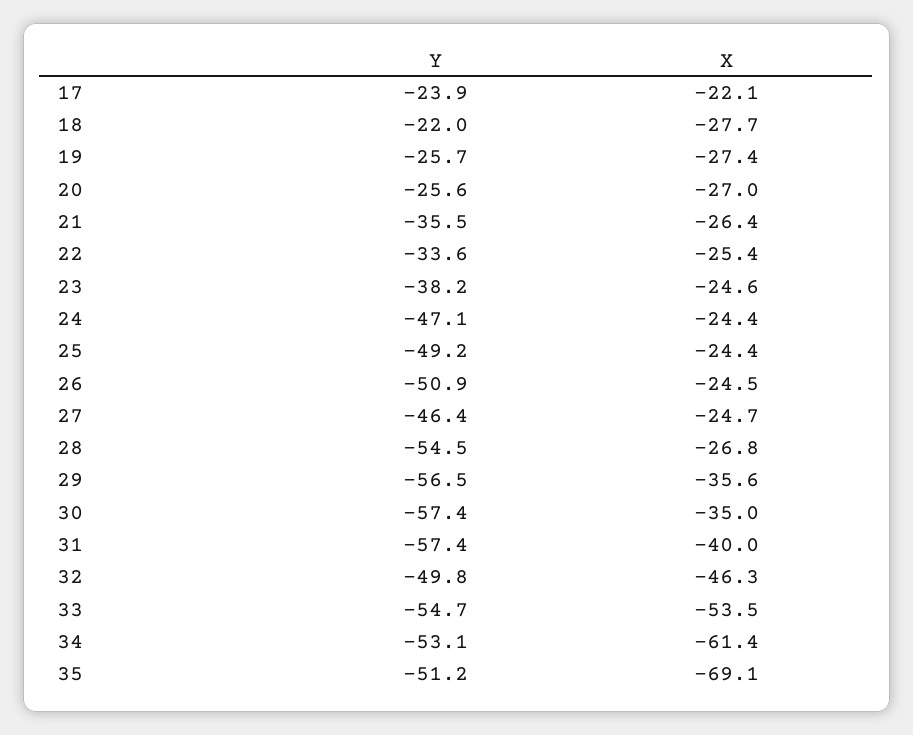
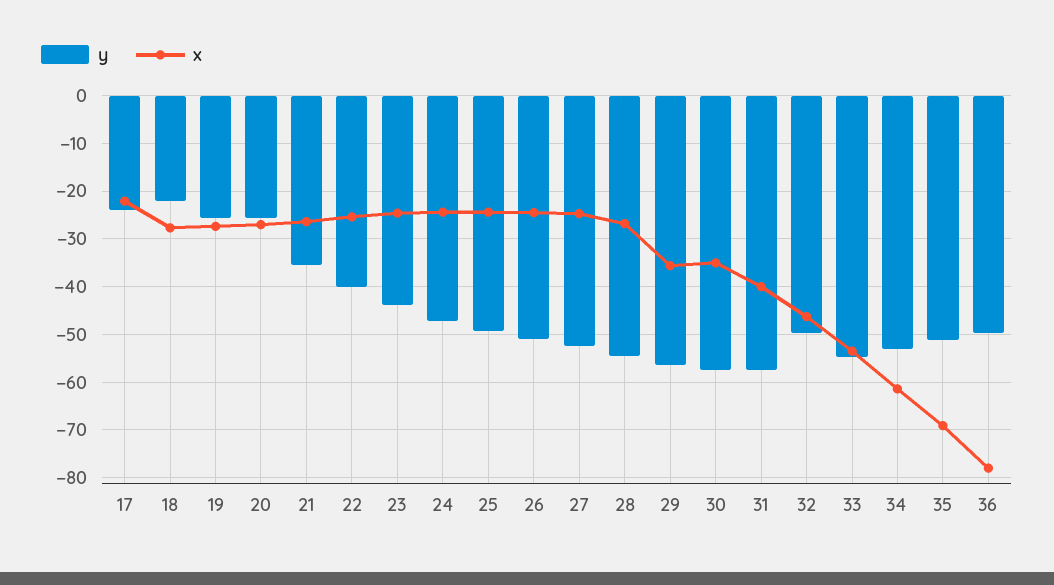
Y, 22: -33.6 -> -40
Y, 23: -38.2 -> -44
Y, 27: -46.4 -> -52
Y, 36: none -> -50
X, 36: none -> -78

